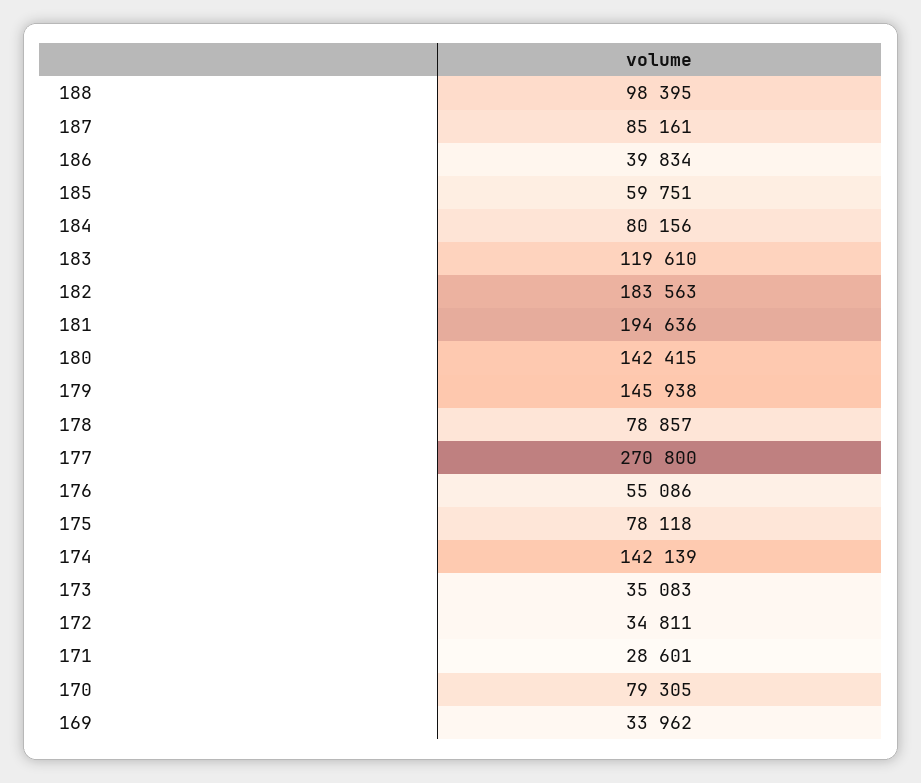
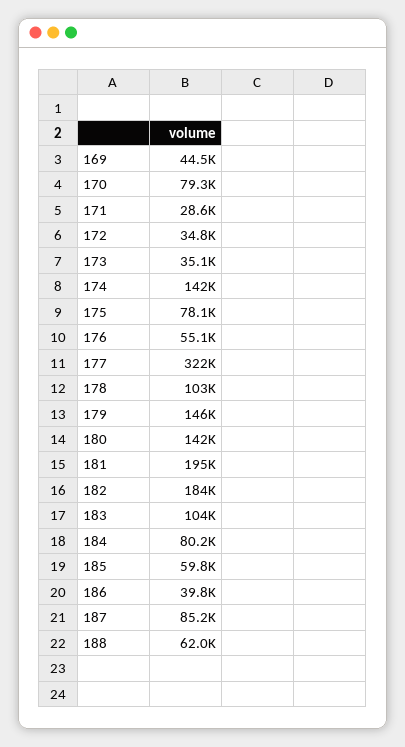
188: 98395 -> 62000
183: 119610 -> 104000
178: 78857 -> 103000
177: 270800 -> 322000
169: 33962 -> 44500

